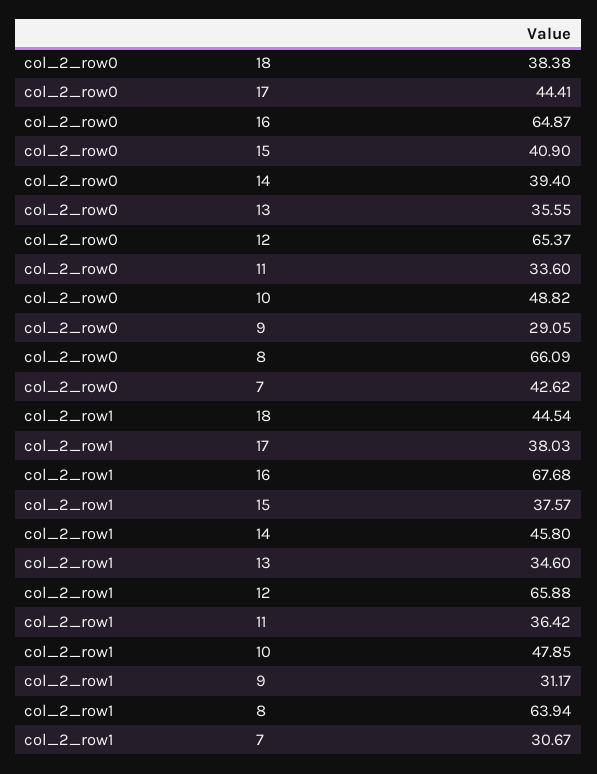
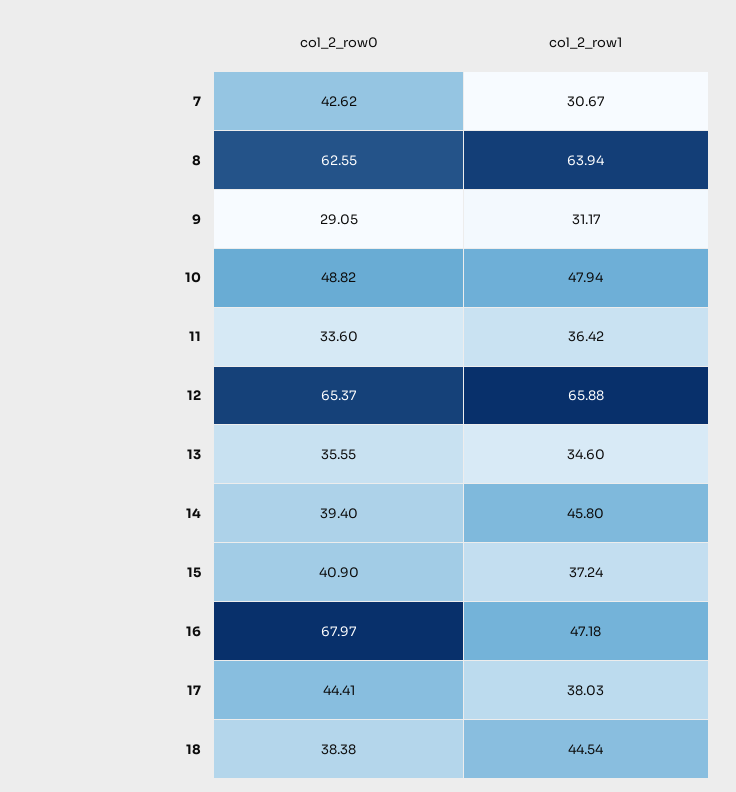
col_2_row0, 16: 64.87 -> 67.97
col_2_row0, 8: 66.09 -> 62.55
col_2_row1, 16: 67.68 -> 47.18
col_2_row1, 15: 37.57 -> 37.24
col_2_row1, 10: 47.85 -> 47.94

